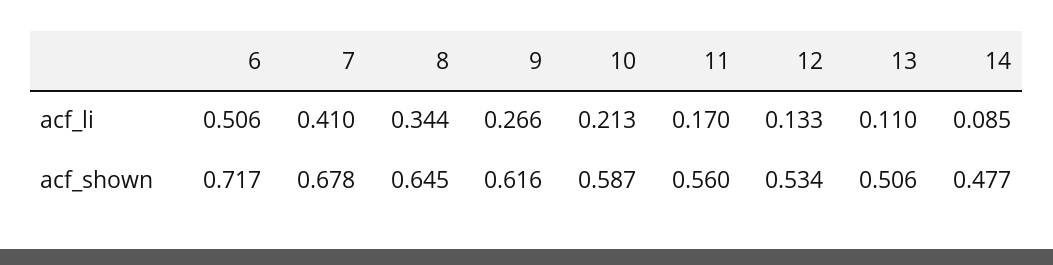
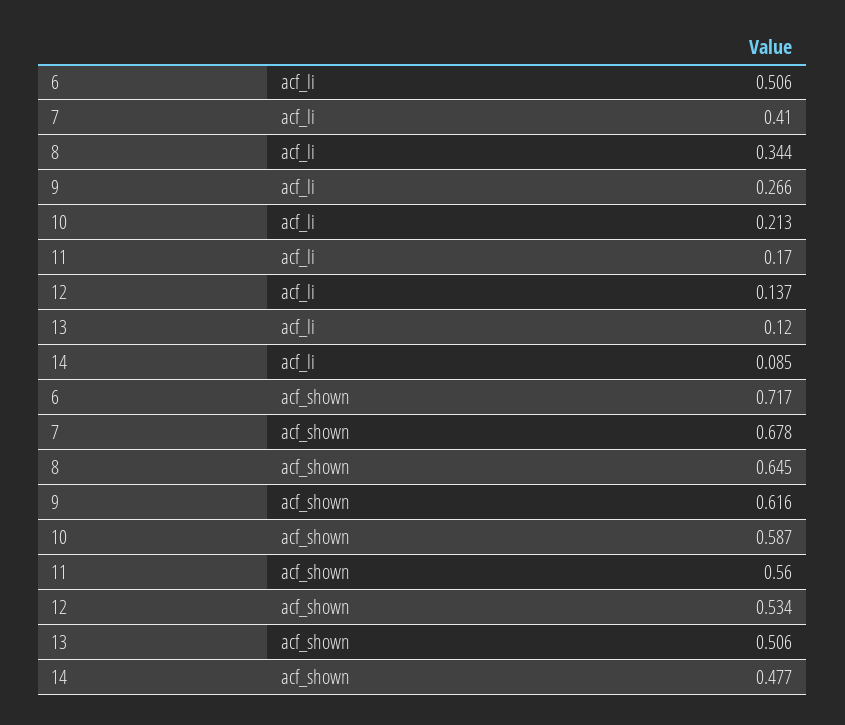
12, acf_li: 0.133 -> 0.137
13, acf_li: 0.11 -> 0.12

